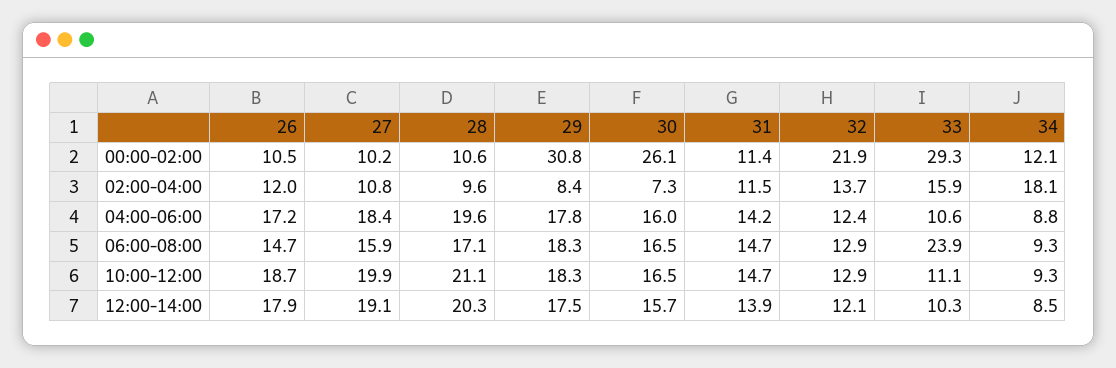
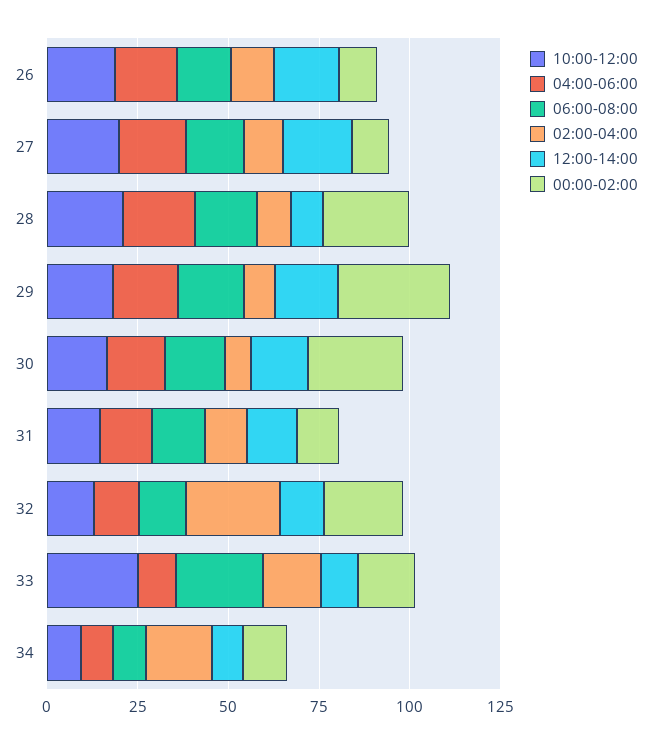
00:00-02:00, 28: 10.6 -> 25
00:00-02:00, 33: 29.3 -> 15
02:00-04:00, 32: 13.7 -> 25
10:00-12:00, 33: 11.1 -> 25
12:00-14:00, 28: 20.3 -> 10

